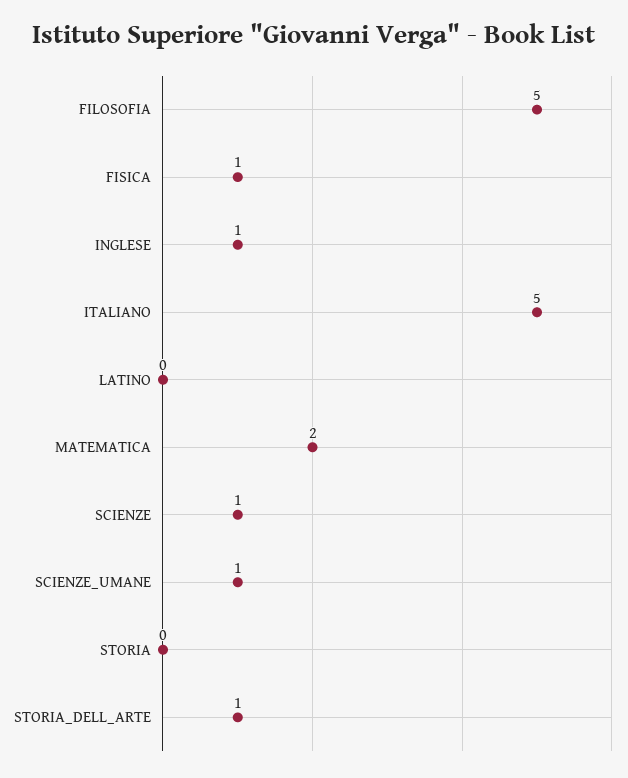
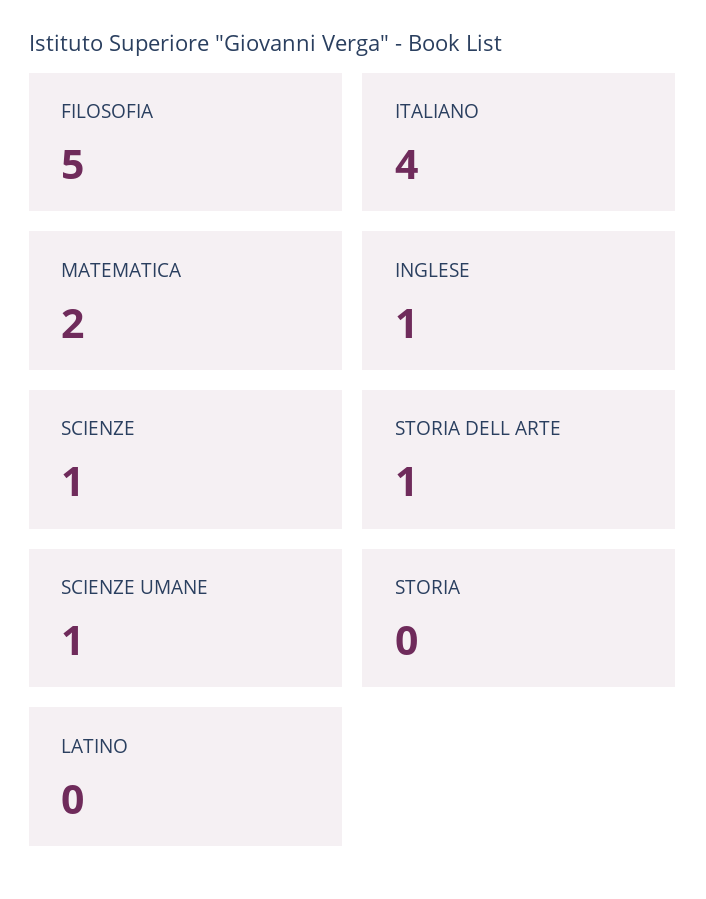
FISICA: 1 -> none
ITALIANO: 5 -> 4

